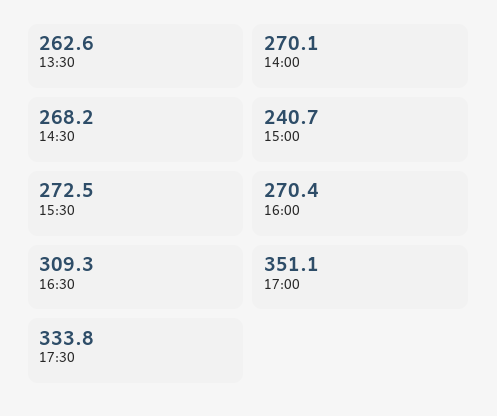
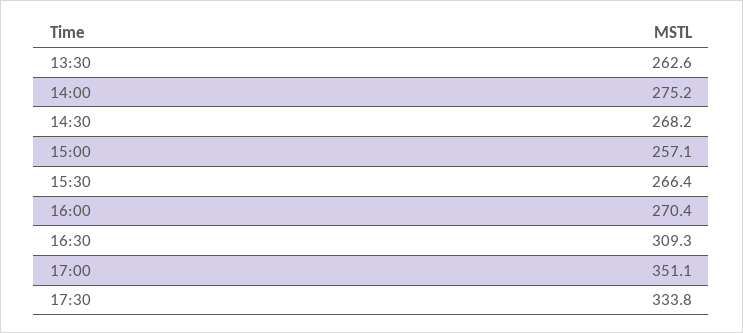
14:00: 270.1 -> 275.2
15:00: 240.7 -> 257.1
15:30: 272.5 -> 266.4

